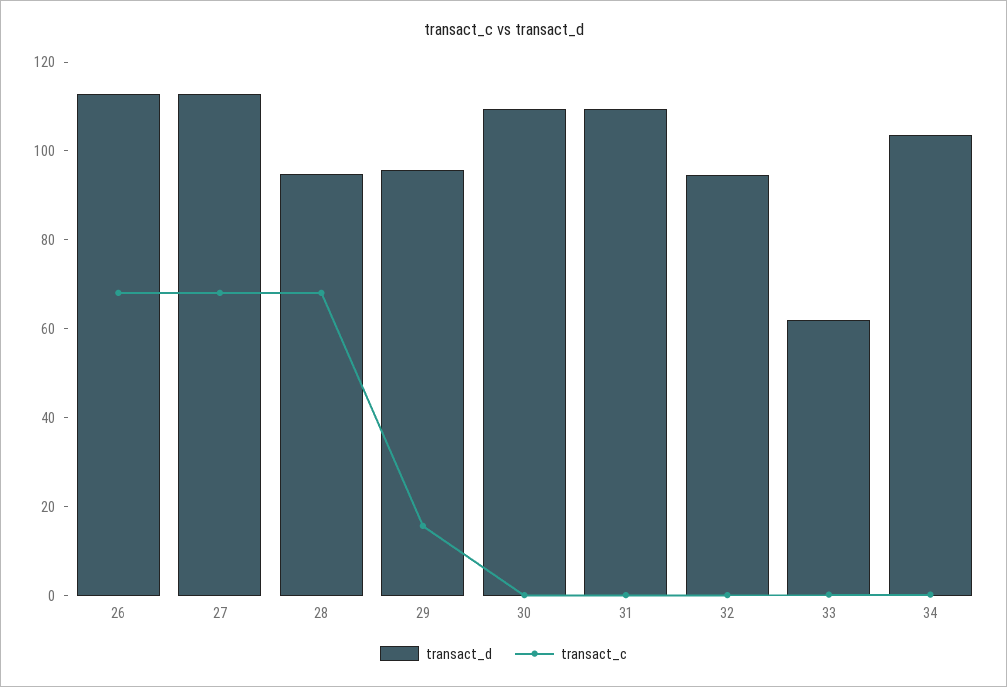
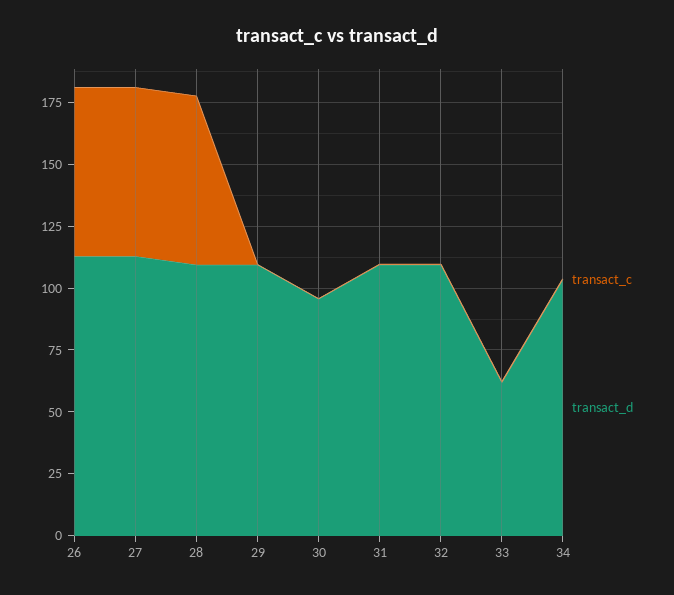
transact_d, 28: 95 -> 110
transact_d, 29: 95 -> 110
transact_c, 29: 15 -> 0
transact_d, 30: 110 -> 95
transact_d, 32: 95 -> 110

